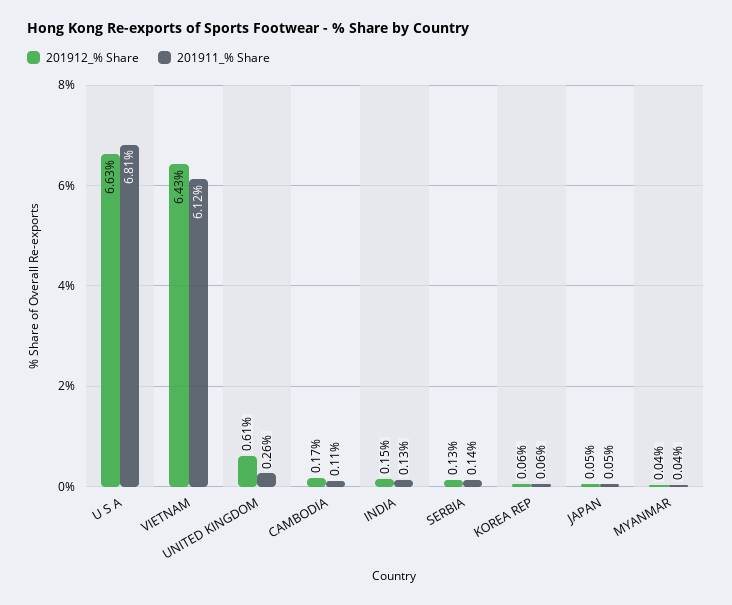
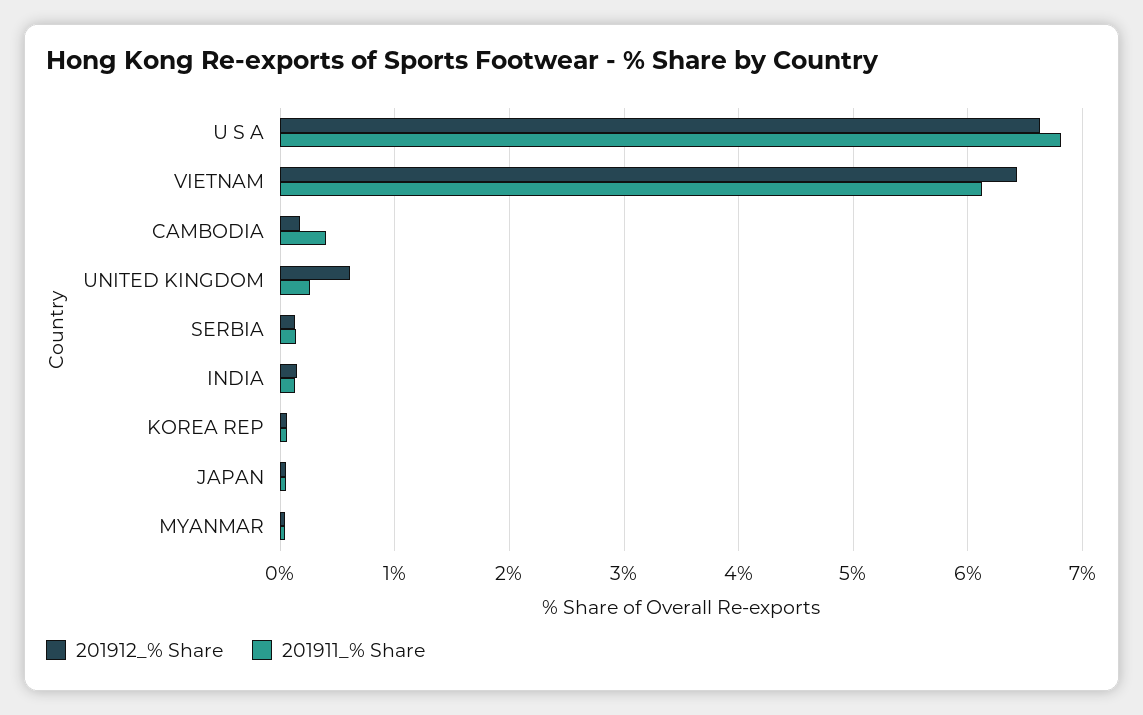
201911_% Share, CAMBODIA: 0.11 -> 0.4

